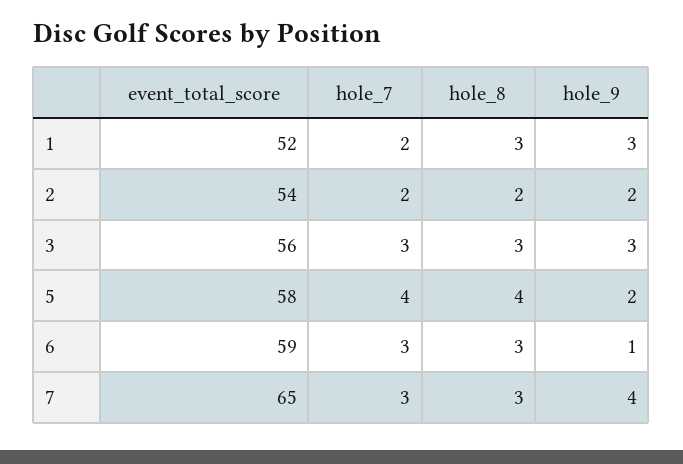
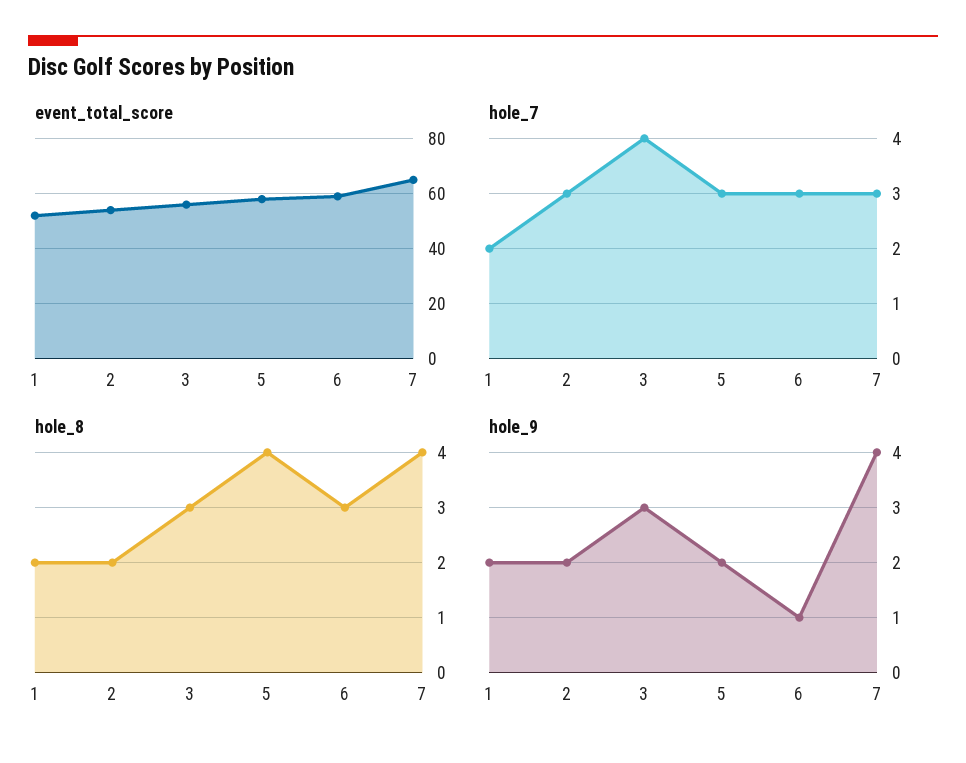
hole_8, 1: 3 -> 2
hole_9, 1: 3 -> 2
hole_7, 2: 2 -> 3
hole_7, 3: 3 -> 4
hole_7, 5: 4 -> 3
hole_8, 7: 3 -> 4

